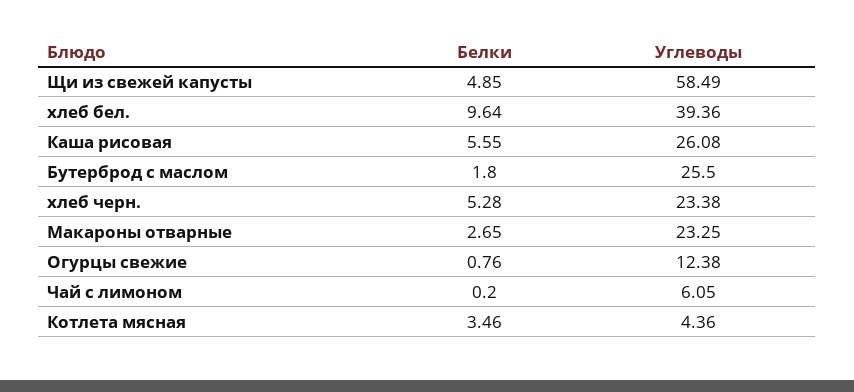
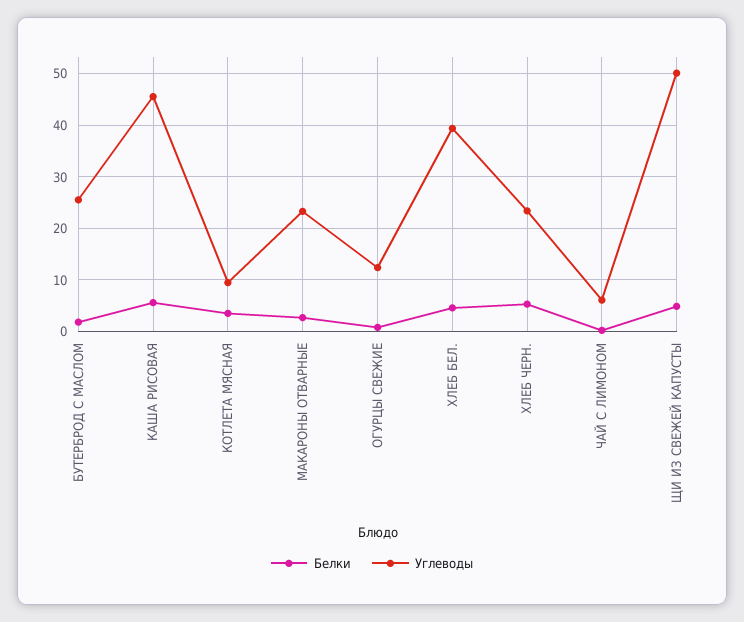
Углеводы, Щи из свежей капусты: 58.49 -> 50
Белки, хлеб бел.: 9.64 -> 4
Углеводы, Каша рисовая: 26.08 -> 46
Углеводы, Котлета мясная: 4.36 -> 10

